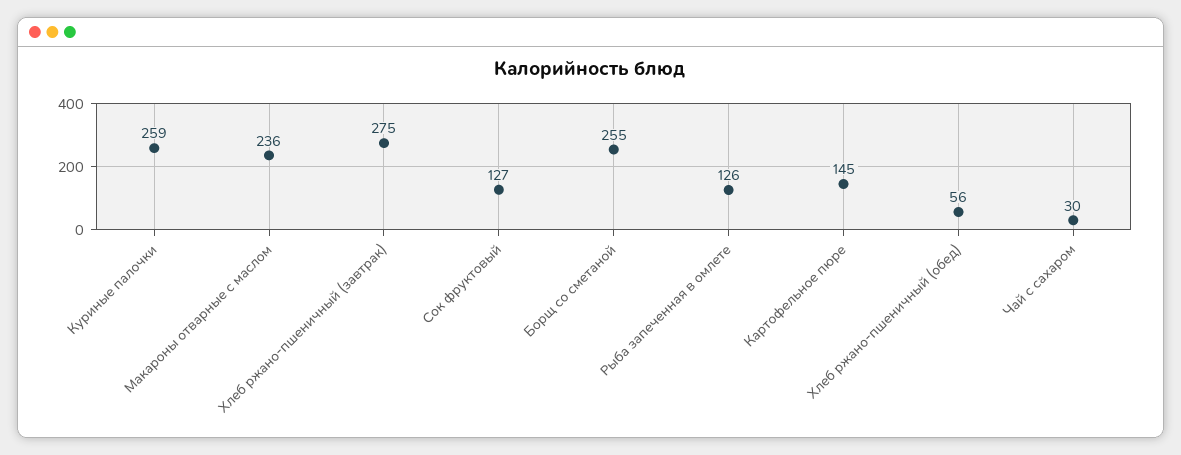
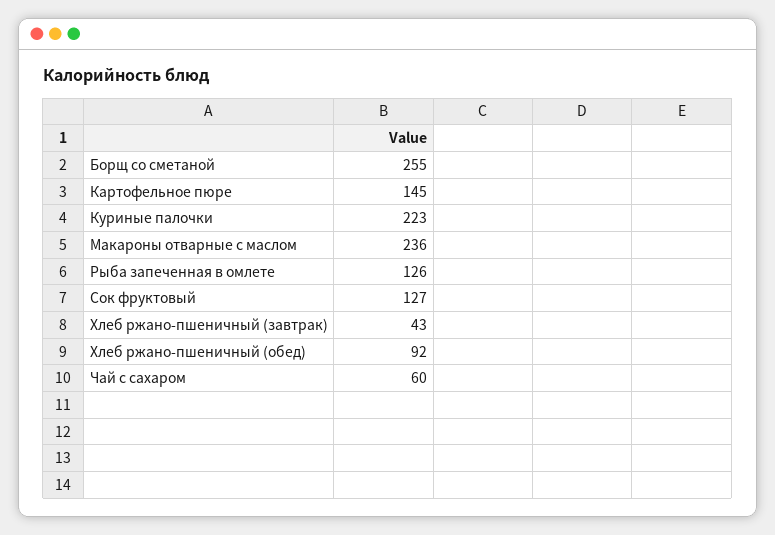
Куриные палочки: 259 -> 223
Хлеб ржано-пшеничный (завтрак): 275 -> 43
Хлеб ржано-пшеничный (обед): 56 -> 92
Чай с сахаром: 30 -> 60

